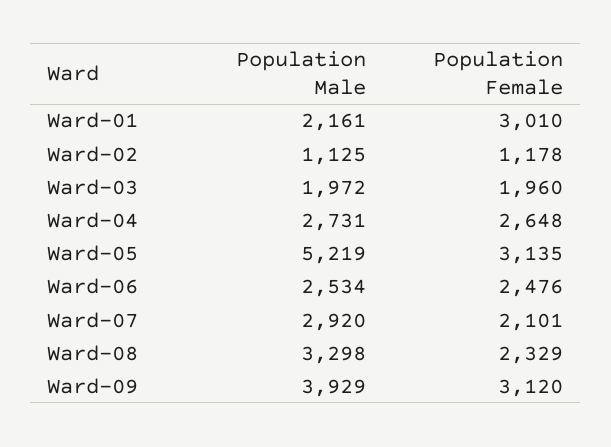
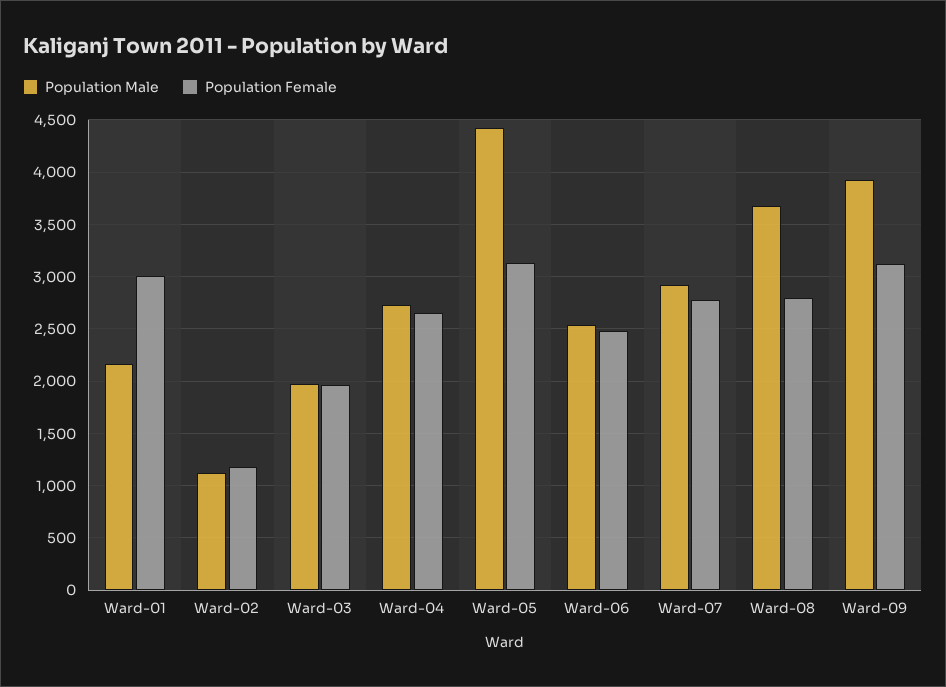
Population Male, Ward-05: 5219 -> 4400
Population Female, Ward-07: 2101 -> 2800
Population Male, Ward-08: 3298 -> 3700
Population Female, Ward-08: 2329 -> 2800

